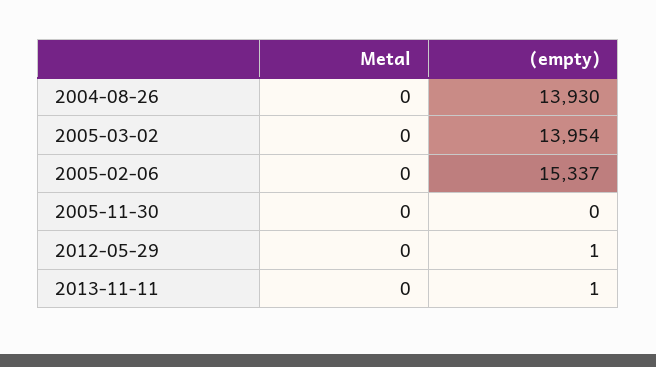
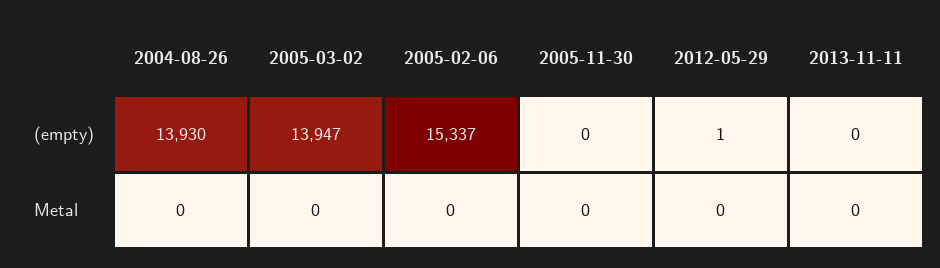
(empty), 2005-03-02: 13954 -> 13947
(empty), 2013-11-11: 1 -> 0

